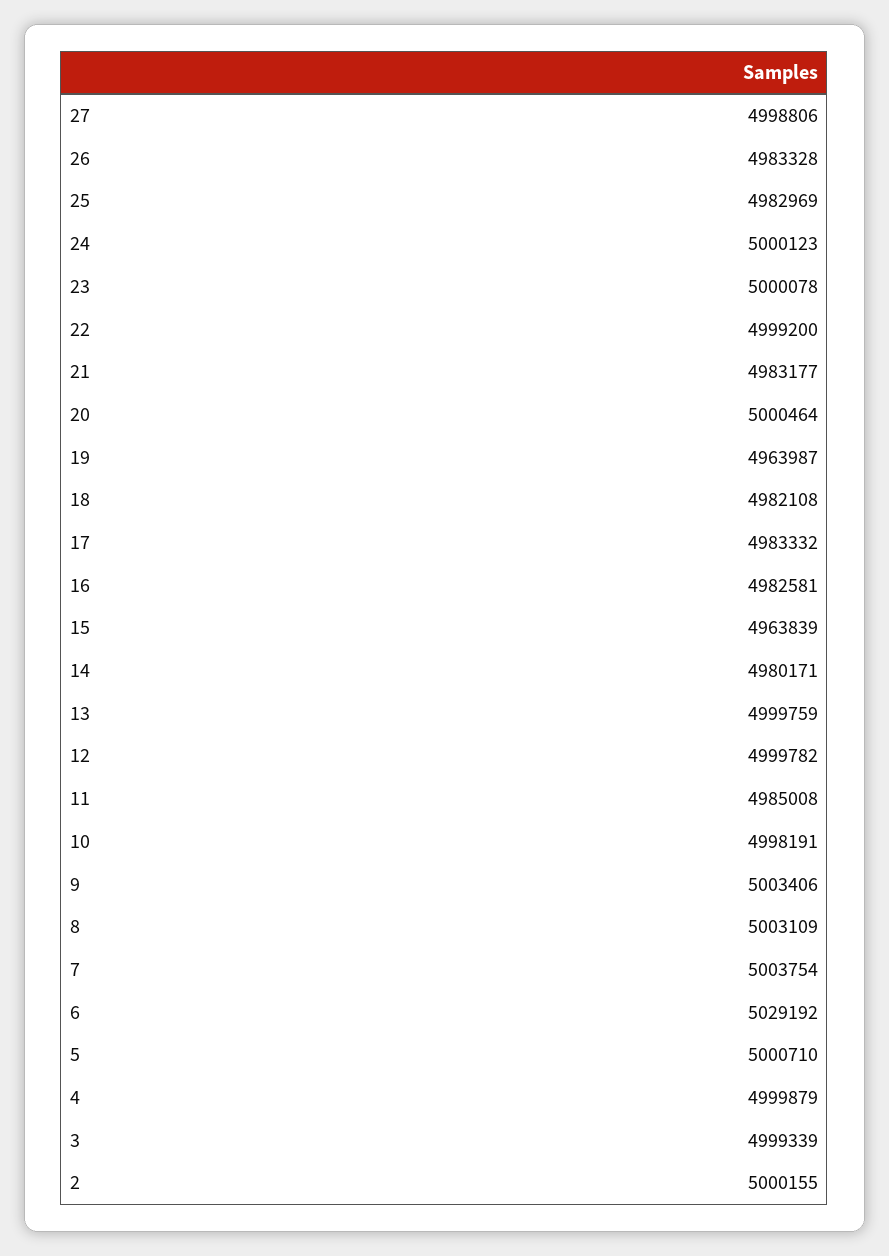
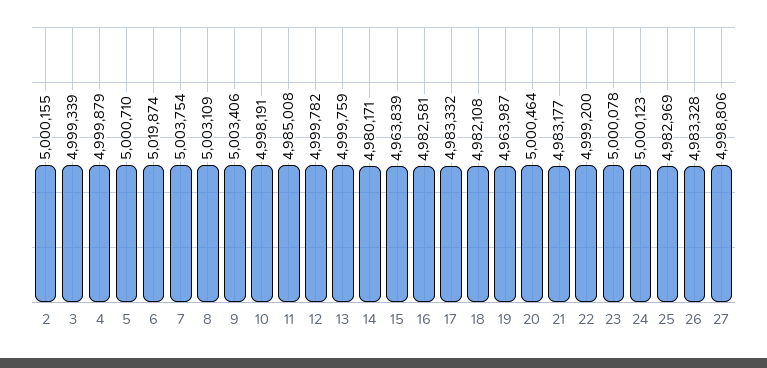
6: 5029192 -> 5019874

